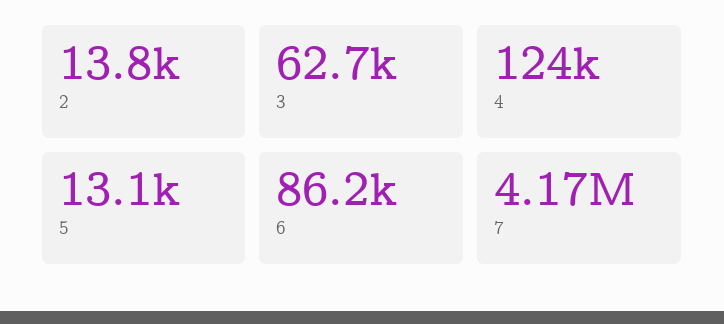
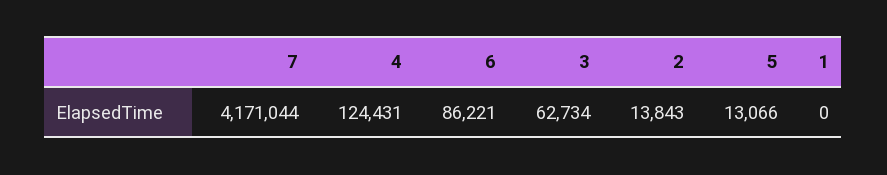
1: none -> 0

